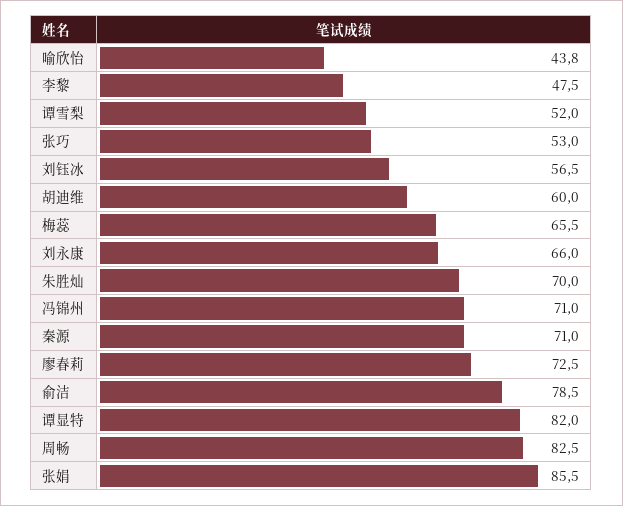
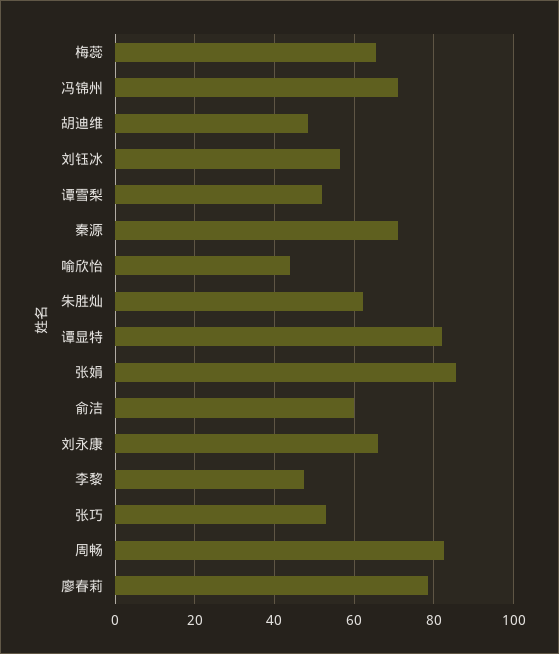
胡迪维: 60 -> 48
朱胜灿: 70 -> 62
廖春莉: 72.5 -> 78
俞洁: 78.5 -> 60

